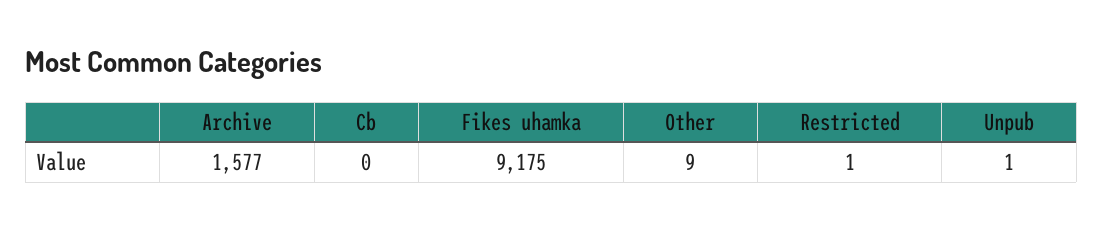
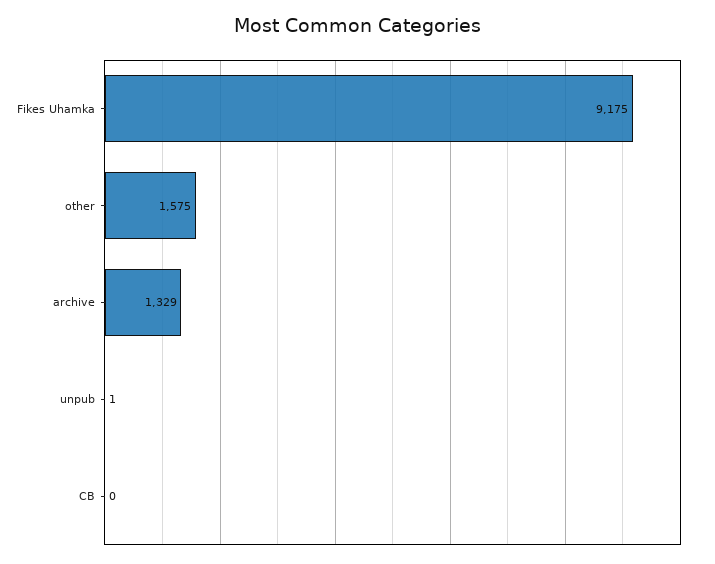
Archive: 1577 -> 1329
Other: 9 -> 1575
Restricted: 1 -> none

